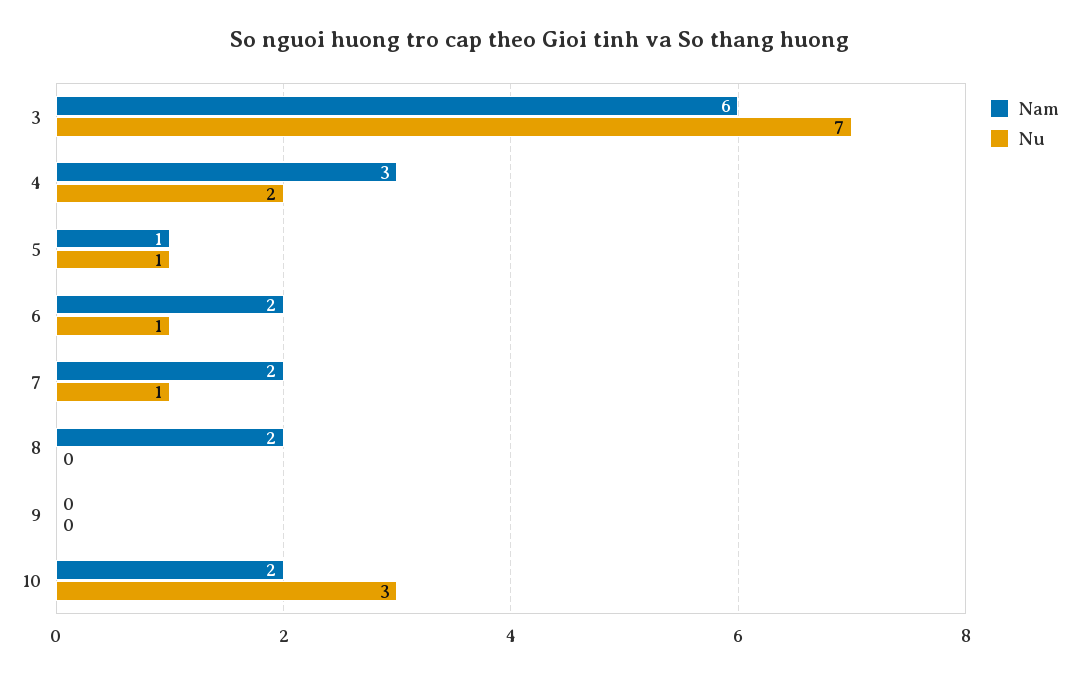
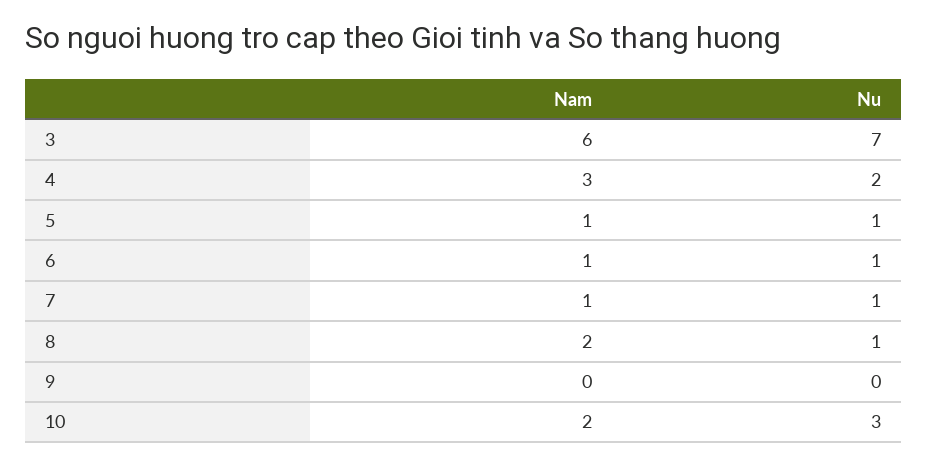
Nam, 6: 2 -> 1
Nam, 7: 2 -> 1
Nu, 8: 0 -> 1

